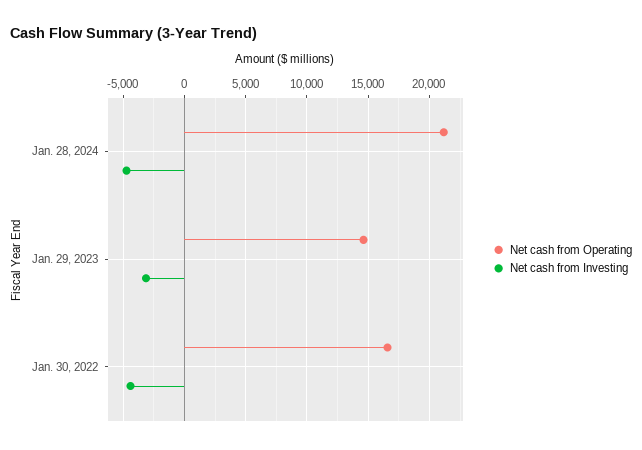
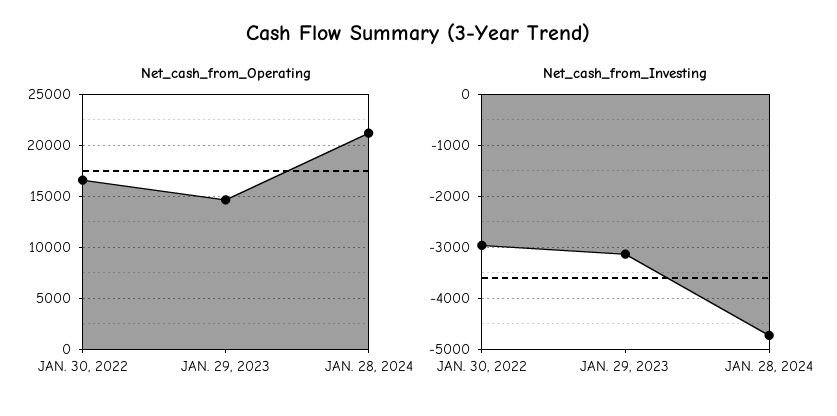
Net cash from Investing, Jan. 30, 2022: -4500 -> -3000

